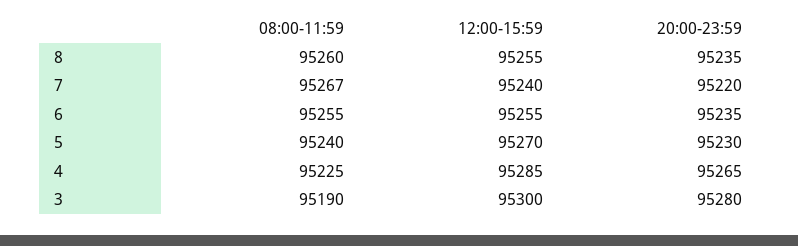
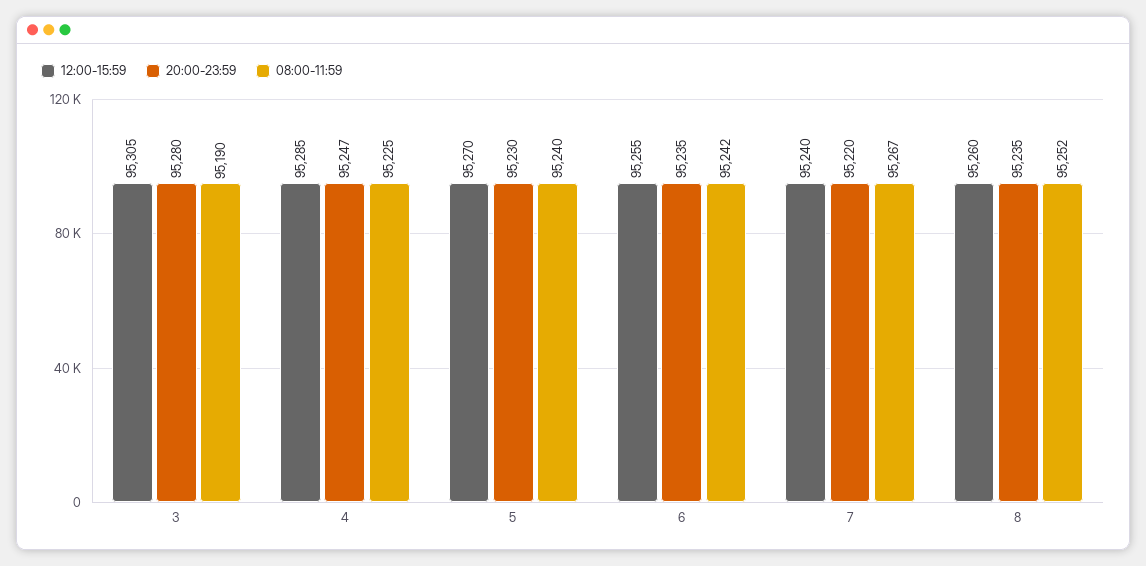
08:00-11:59, 8: 95260 -> 95252
12:00-15:59, 8: 95255 -> 95260
08:00-11:59, 6: 95255 -> 95242
20:00-23:59, 4: 95265 -> 95247
12:00-15:59, 3: 95300 -> 95305

